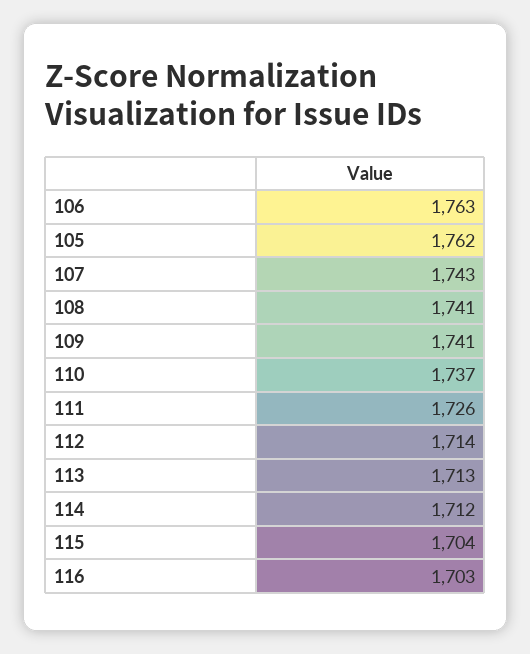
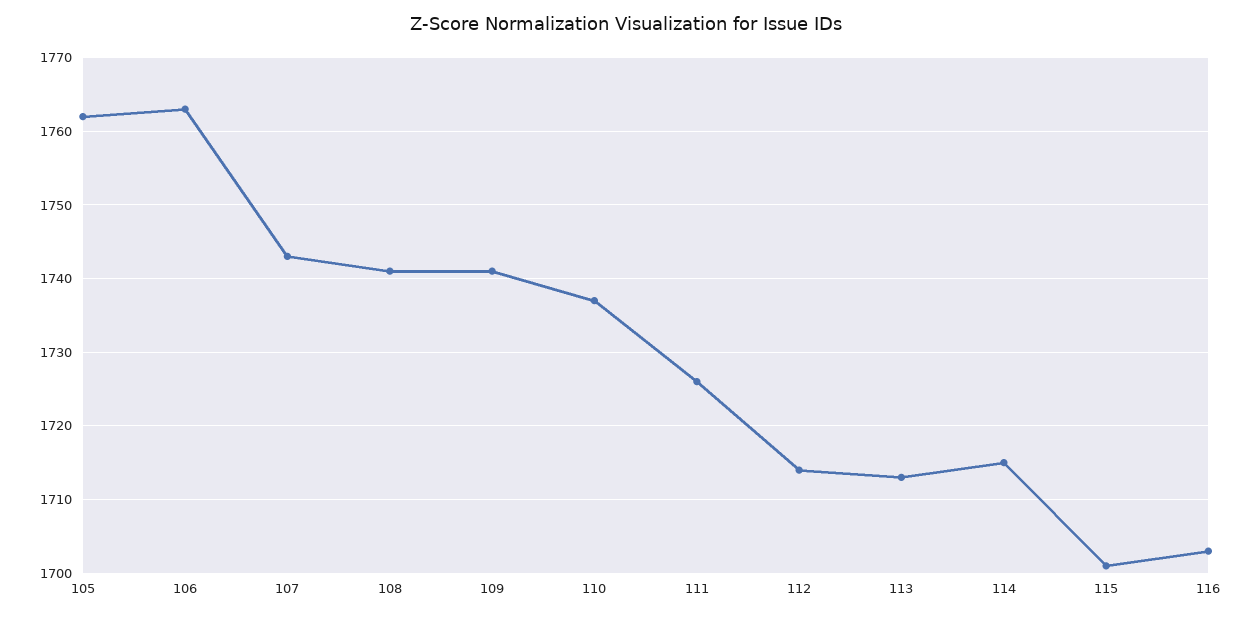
114: 1712 -> 1715
115: 1704 -> 1701

